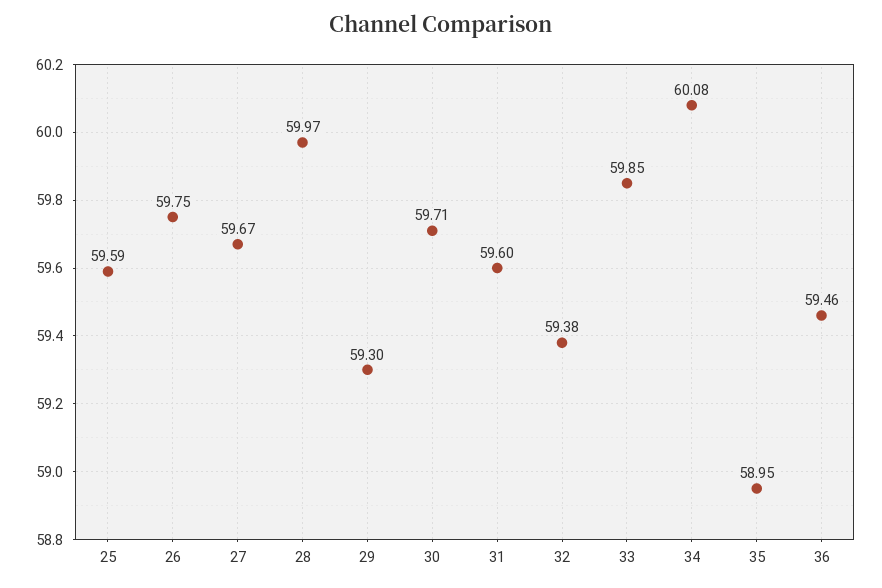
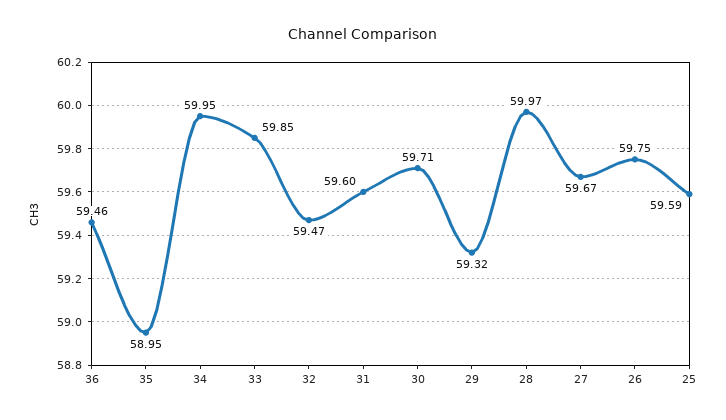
29: 59.3 -> 59.32
32: 59.38 -> 59.47
34: 60.08 -> 59.95

